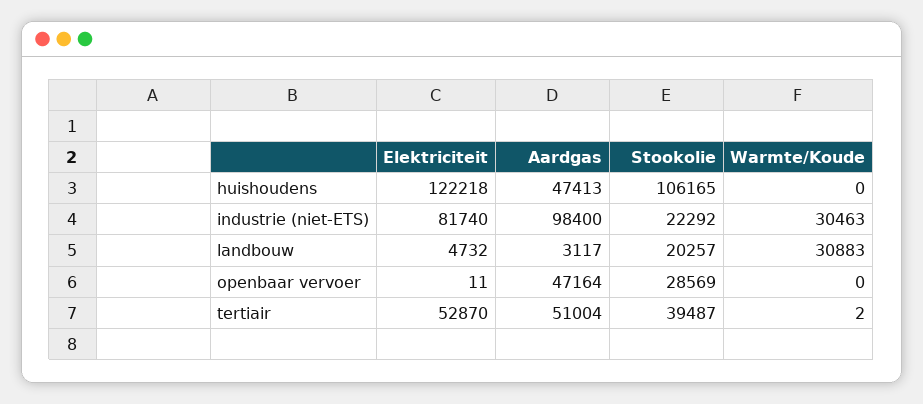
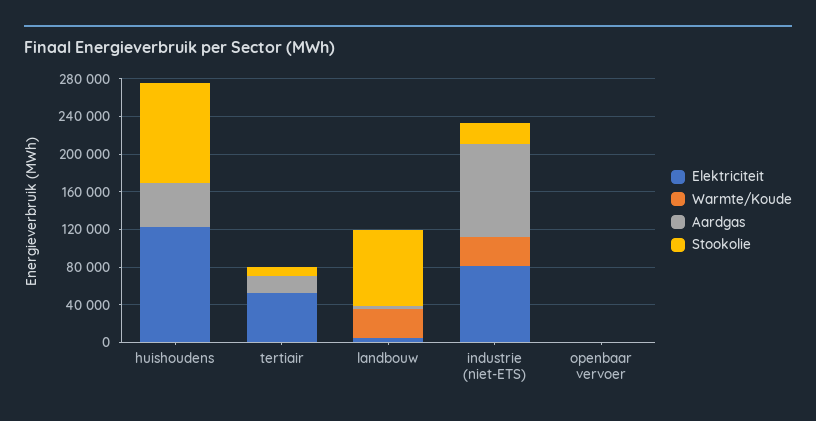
Stookolie, landbouw: 20257 -> 80000
Aardgas, openbaar vervoer: 47164 -> 0
Stookolie, openbaar vervoer: 28569 -> 0
Aardgas, tertiair: 51004 -> 20000
Stookolie, tertiair: 39487 -> 10000

